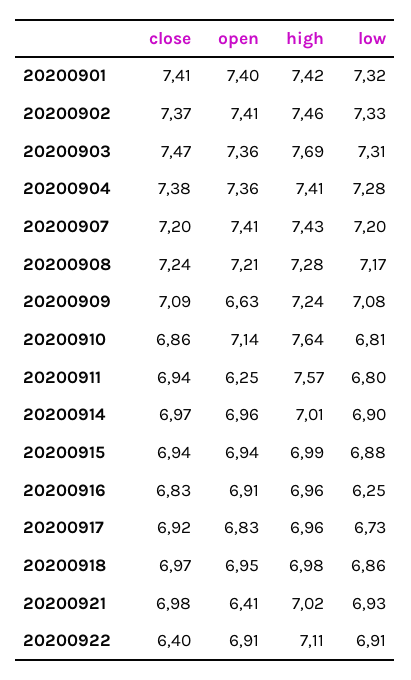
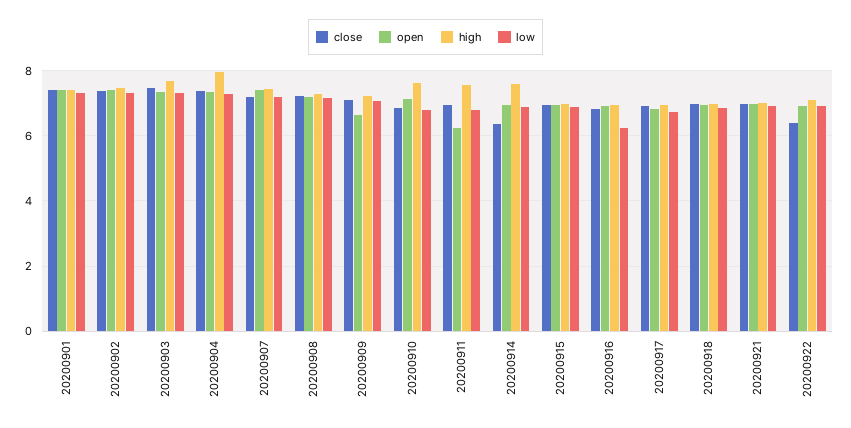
high, 20200904: 7.41 -> 8
close, 20200914: 6.97 -> 6.4
high, 20200914: 7.01 -> 7.6
open, 20200921: 6.41 -> 7

